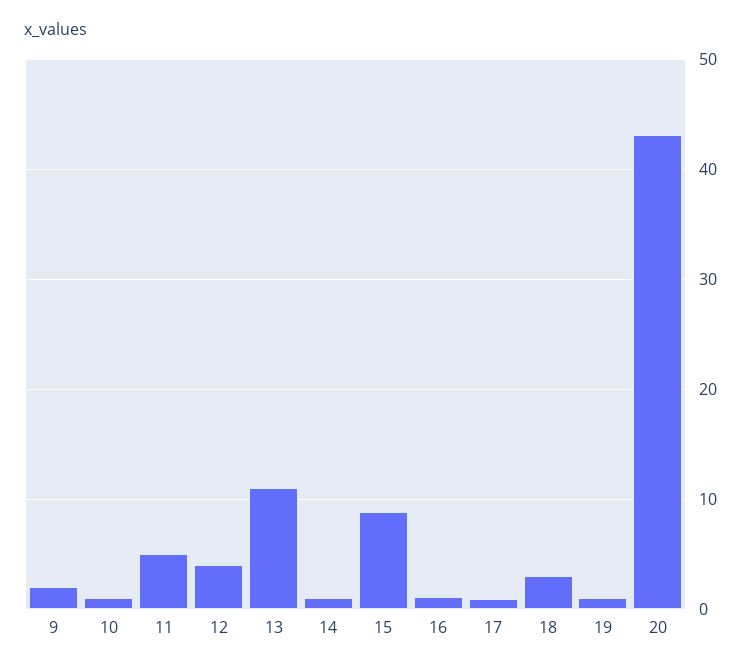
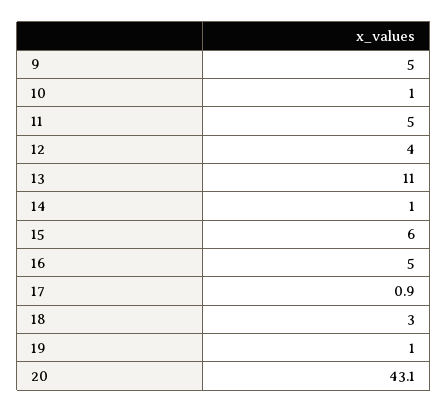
9: 2 -> 5
15: 9 -> 6
16: 1 -> 5

